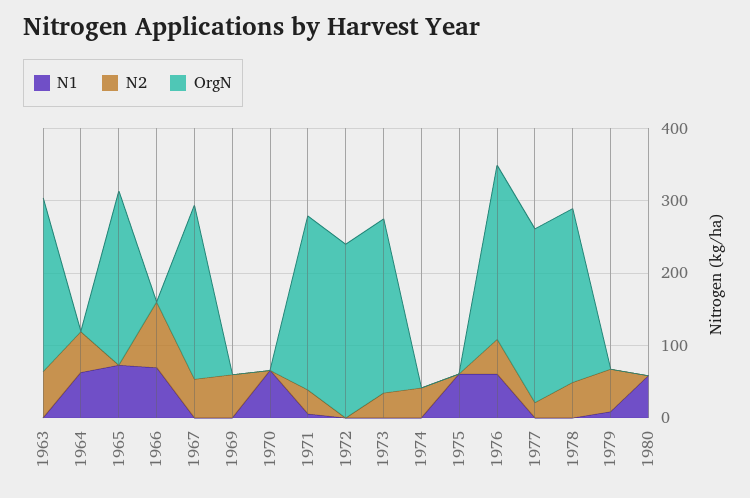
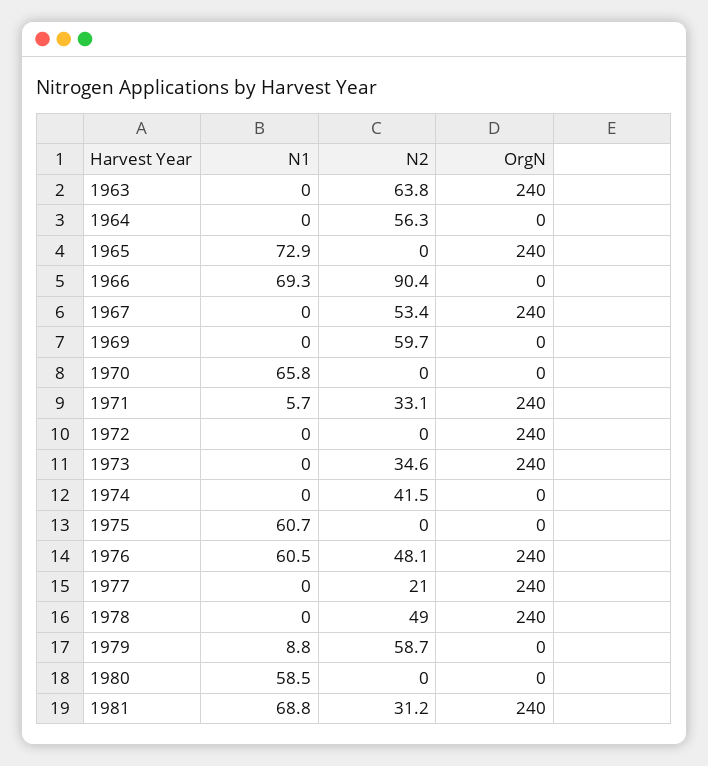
N1, 1964: 60 -> 0
N1, 1981: none -> 68.8
N2, 1981: none -> 31.2
OrgN, 1981: none -> 240

